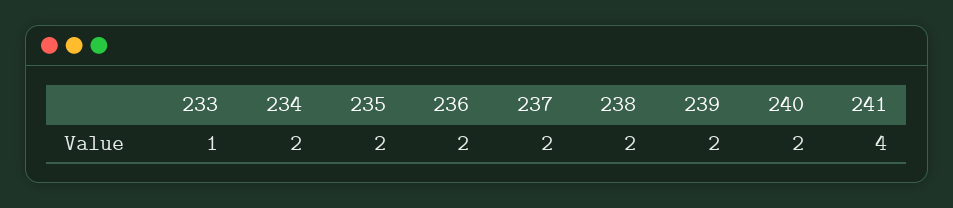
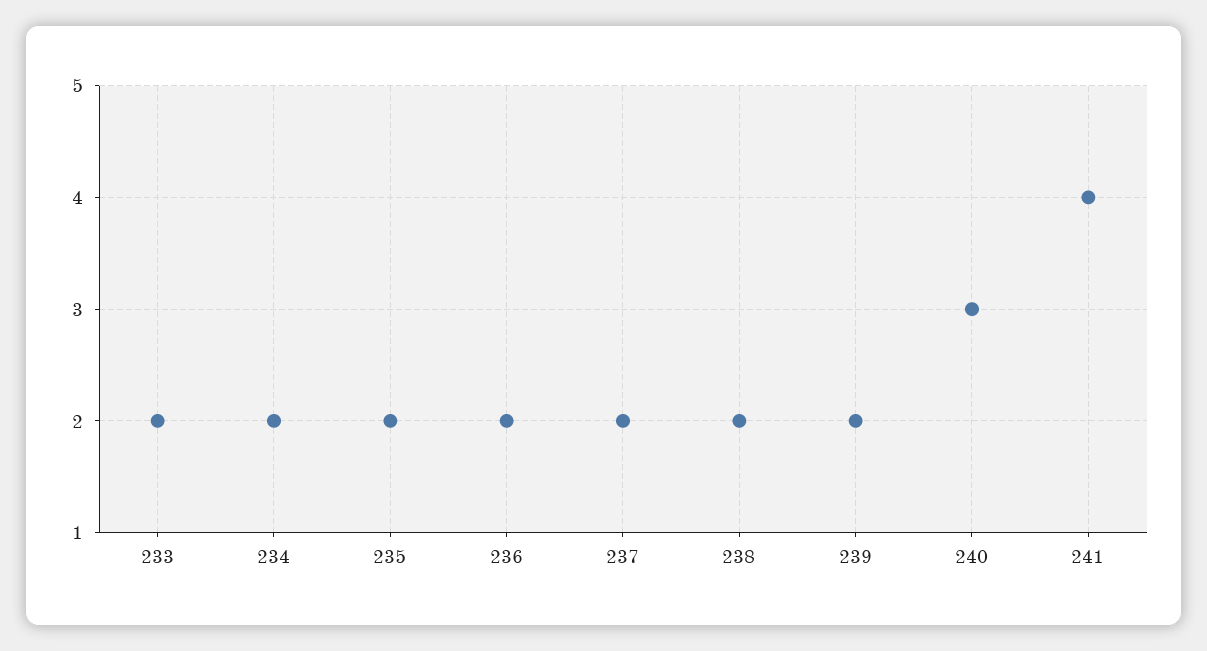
233: 1 -> 2
240: 2 -> 3

